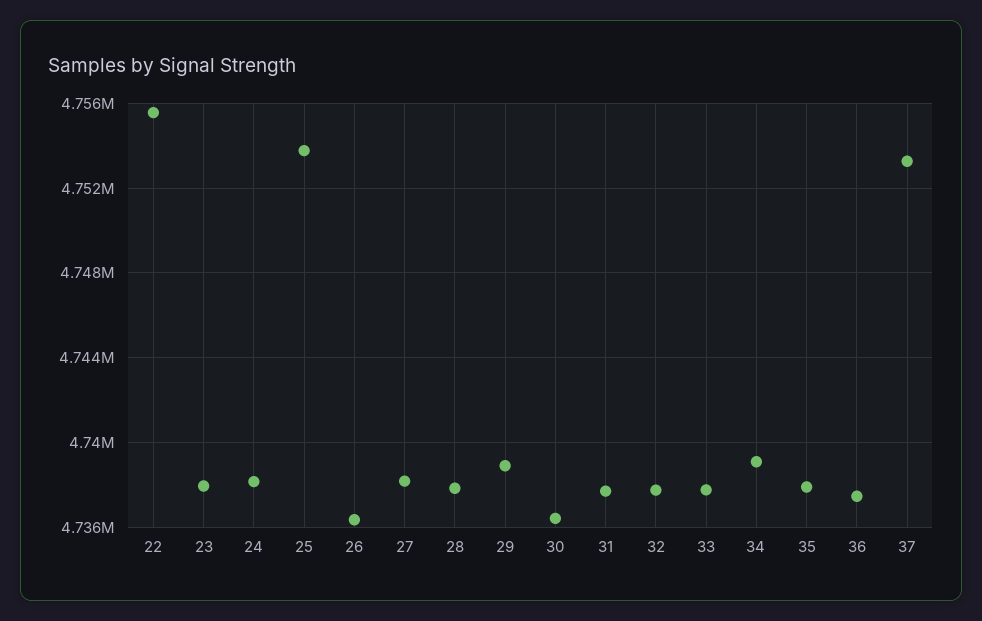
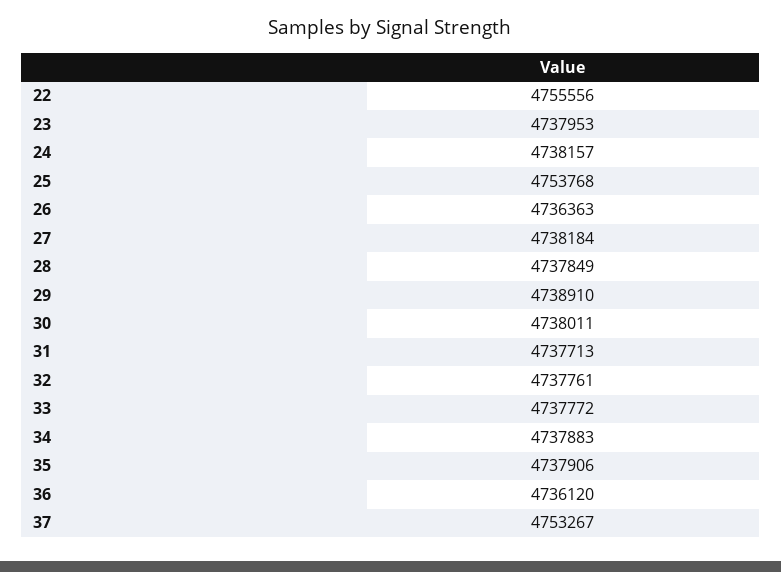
30: 4736500 -> 4738011
34: 4739000 -> 4737883
36: 4737500 -> 4736120

